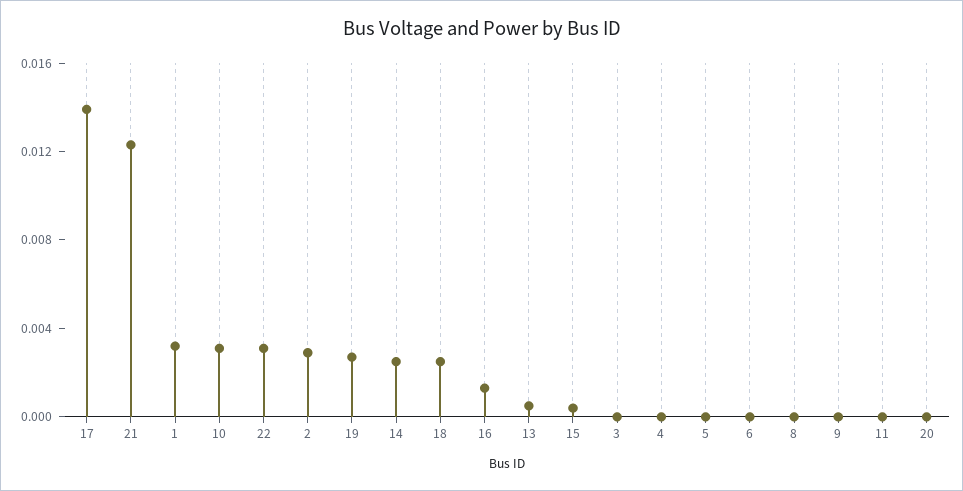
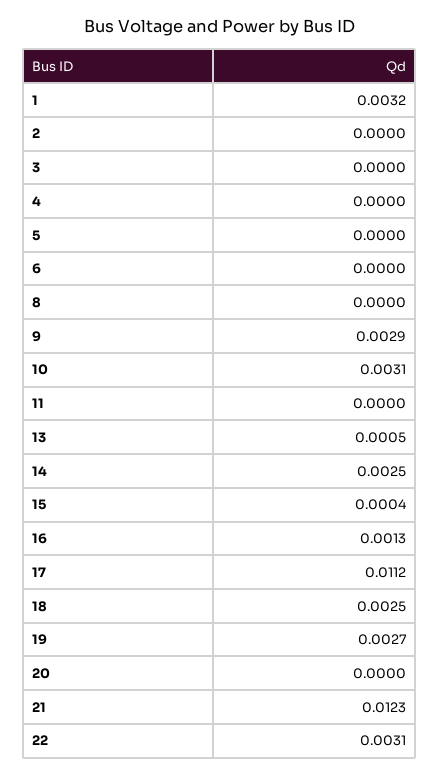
17: 0.014 -> 0.0112
2: 0.003 -> 0
9: 0 -> 0.0029

